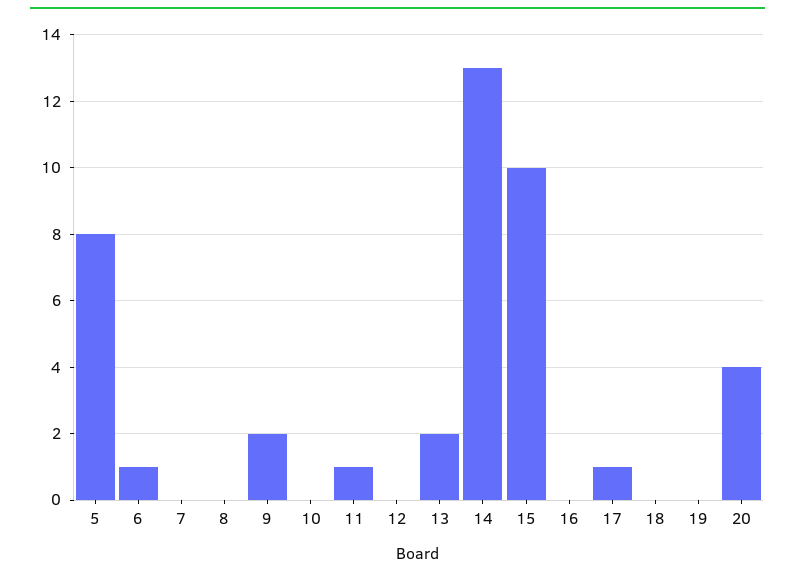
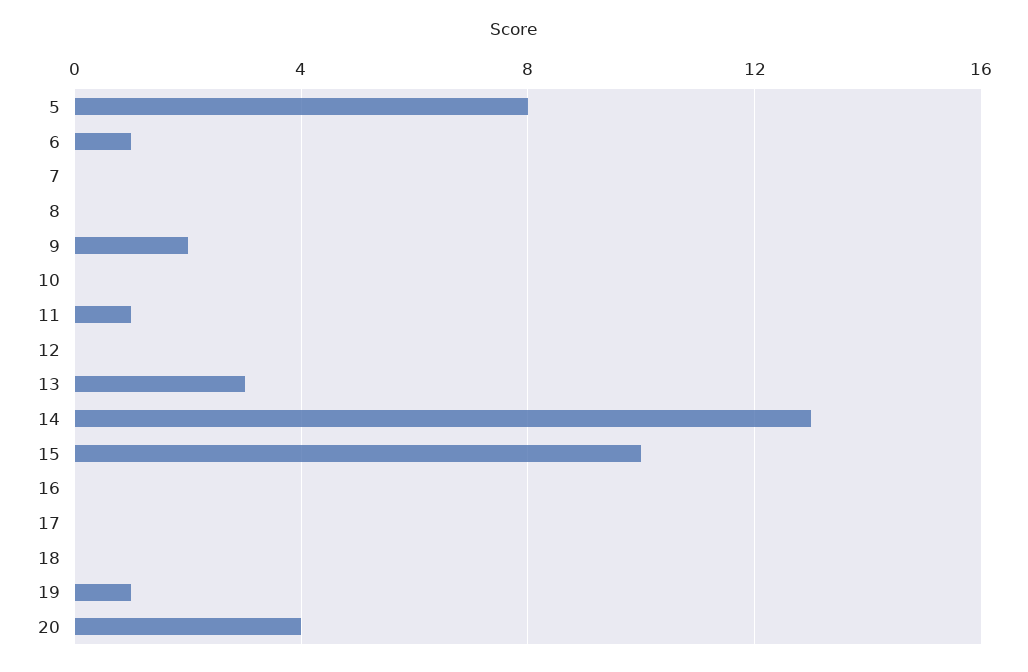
13: 2 -> 3
17: 1 -> 0
19: 0 -> 1

